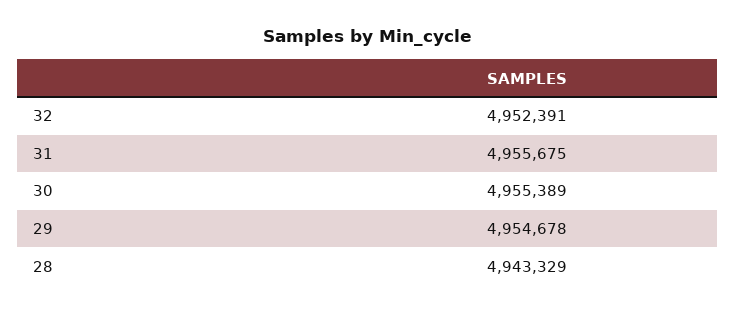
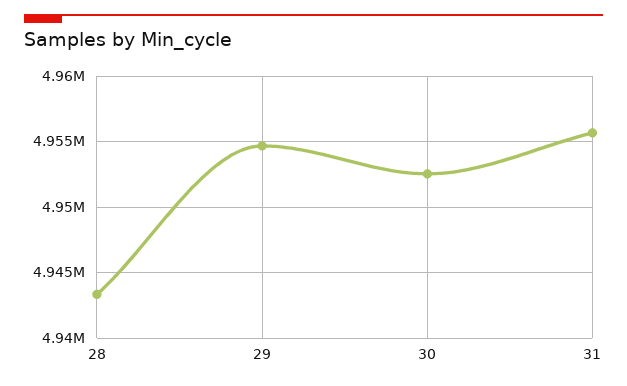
32: 4952391 -> none
30: 4955389 -> 4952500

